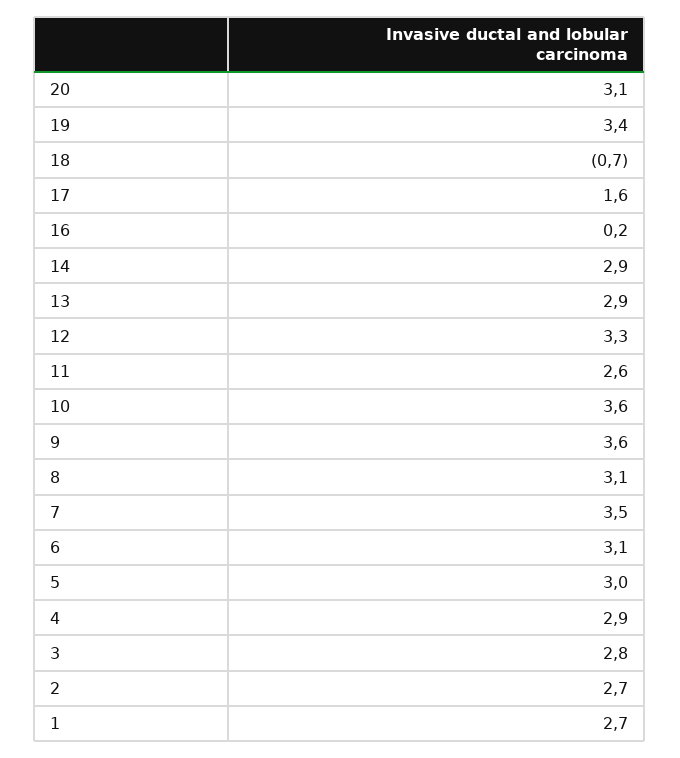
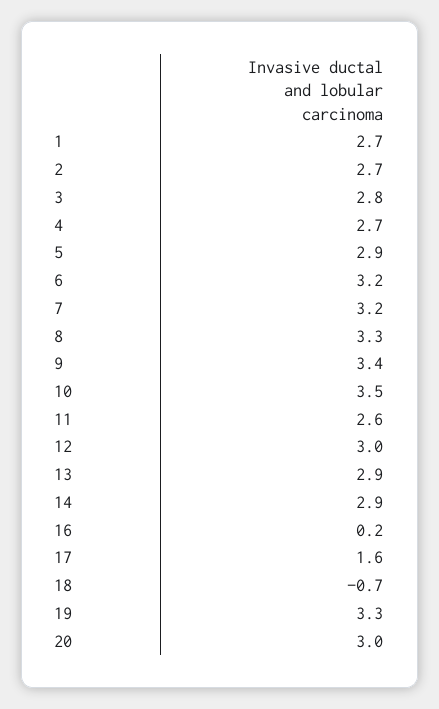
20: 3.1 -> 3
19: 3.4 -> 3.3
12: 3.3 -> 3
10: 3.6 -> 3.5
9: 3.6 -> 3.4
8: 3.1 -> 3.3
7: 3.5 -> 3.2
6: 3.1 -> 3.2
5: 3 -> 2.9
4: 2.9 -> 2.7

